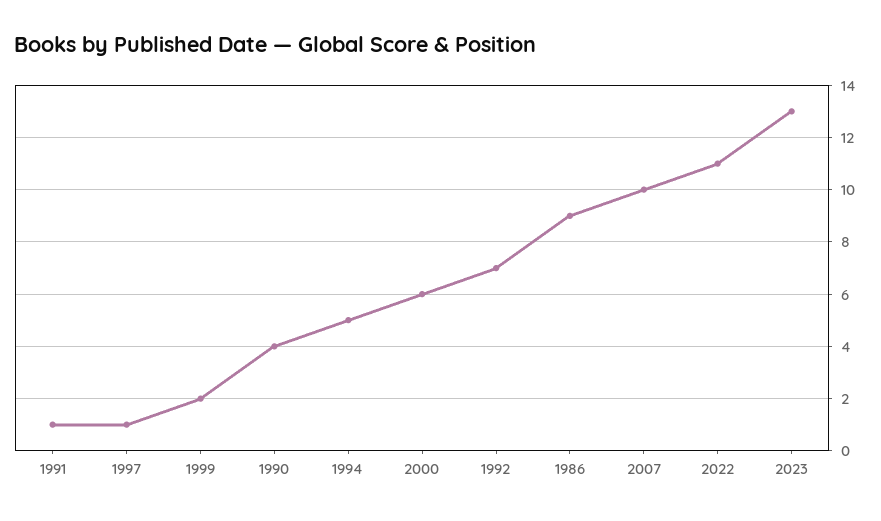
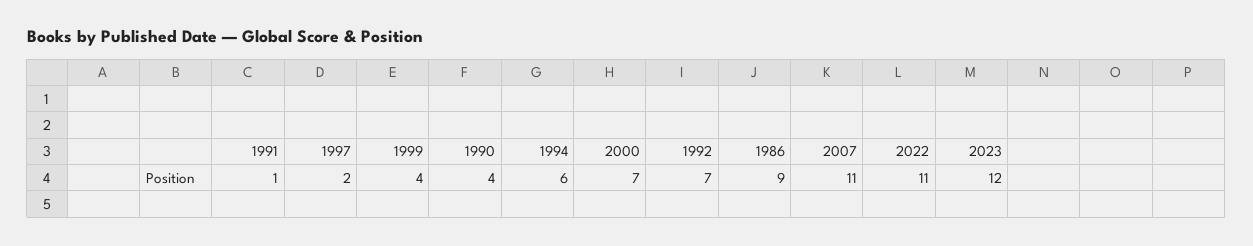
1997: 1 -> 2
1999: 2 -> 4
1994: 5 -> 6
2000: 6 -> 7
2007: 10 -> 11
2023: 13 -> 12

